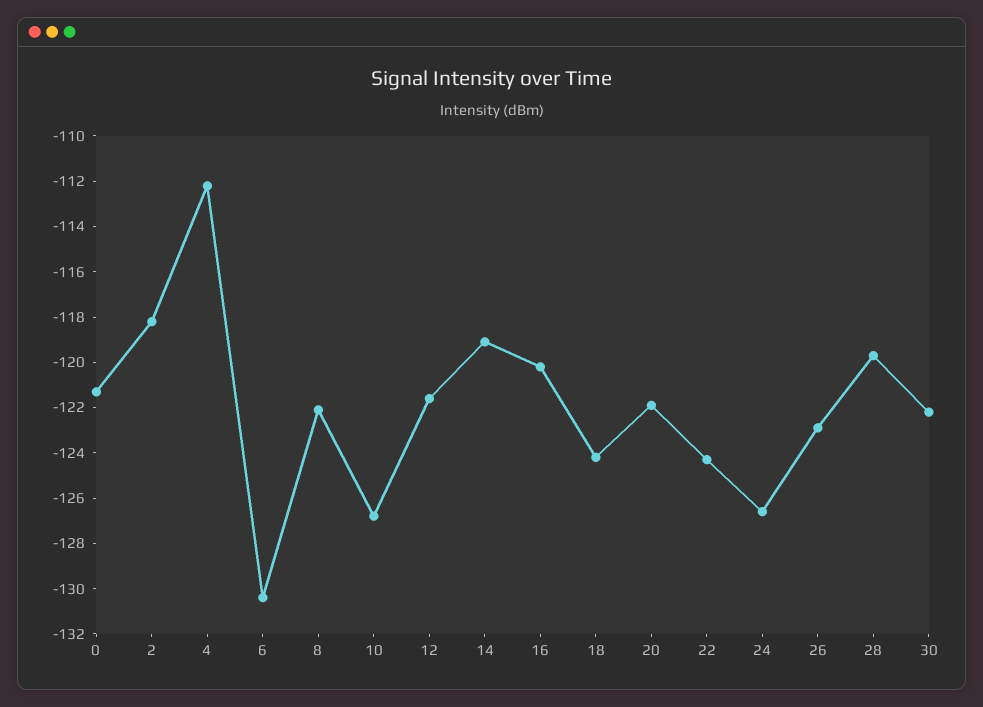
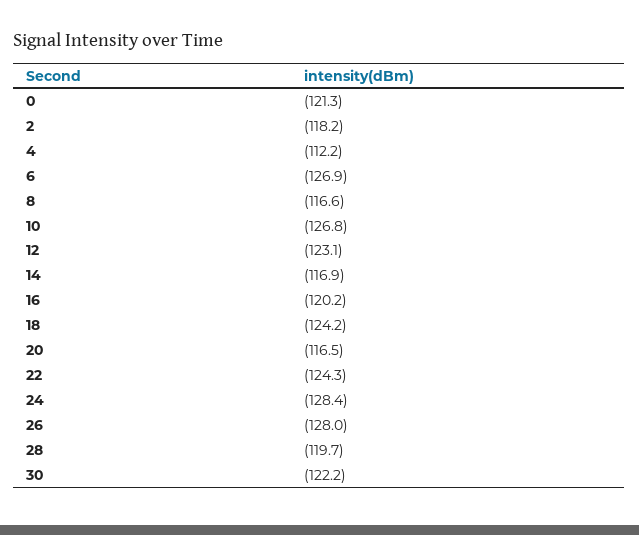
6: -130.5 -> -126.9
8: -122 -> -116.6
12: -121.5 -> -123.1
14: -119 -> -116.9
20: -122 -> -116.5
24: -126.5 -> -128.4
26: -123 -> -128

